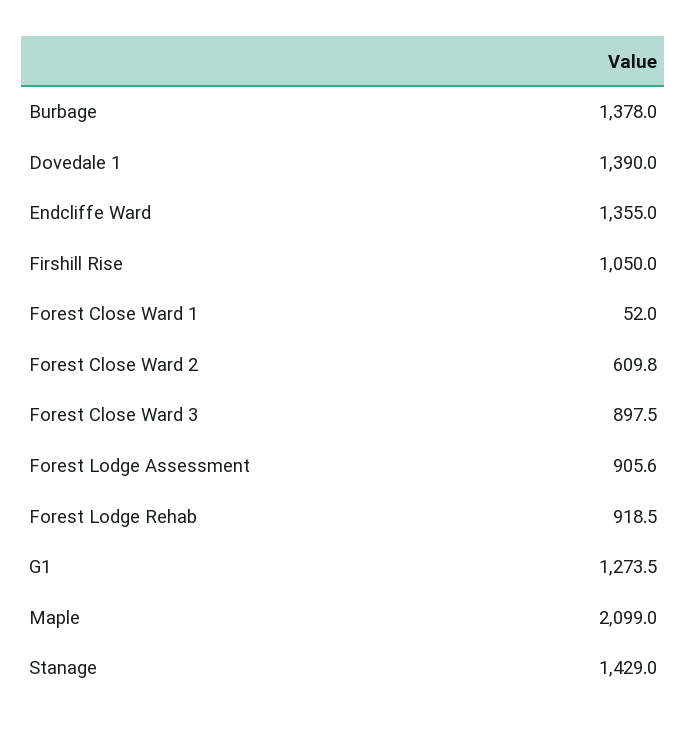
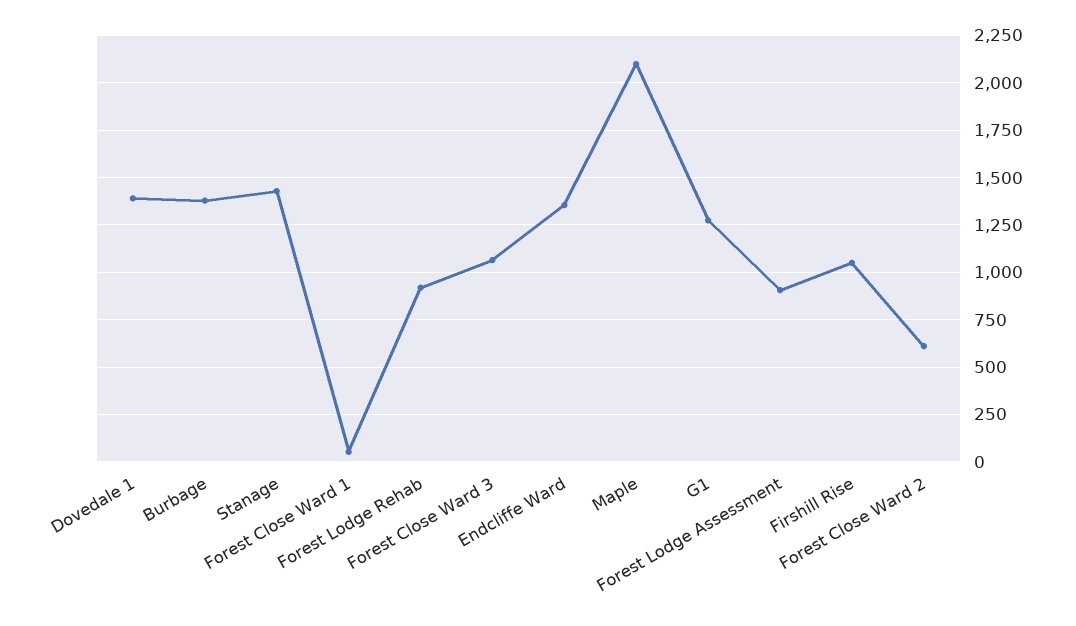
Forest Close Ward 3: 897.5 -> 1050

